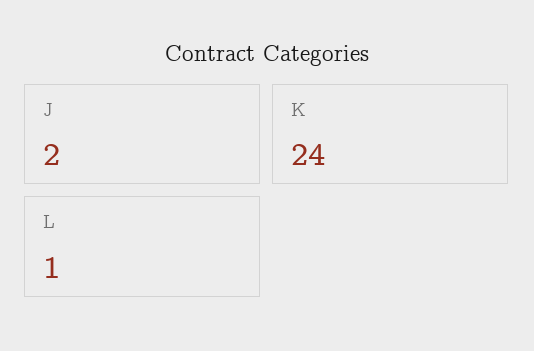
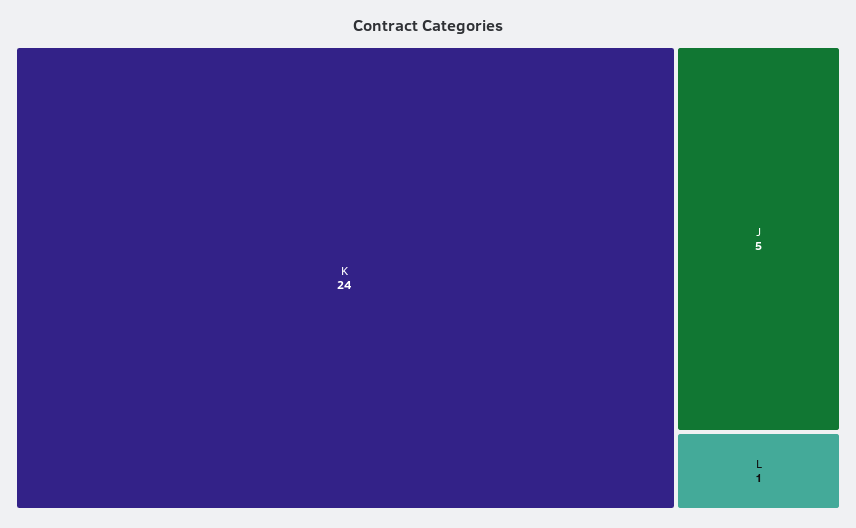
J: 2 -> 5

